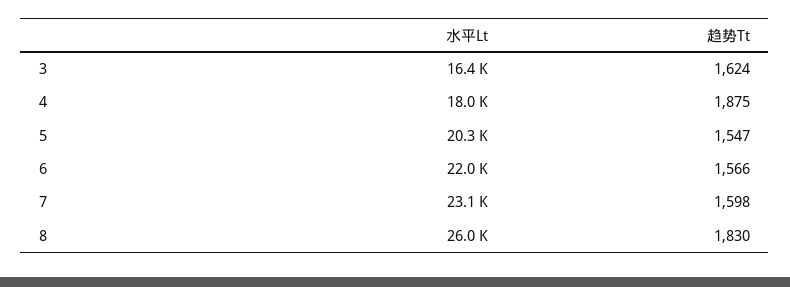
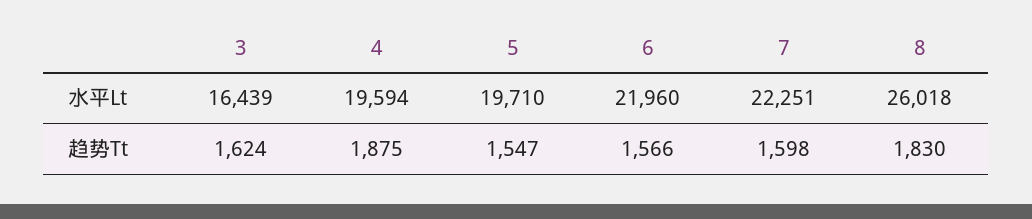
水平Lt, 4: 18000 -> 19594
水平Lt, 5: 20300 -> 19710
水平Lt, 7: 23100 -> 22251

